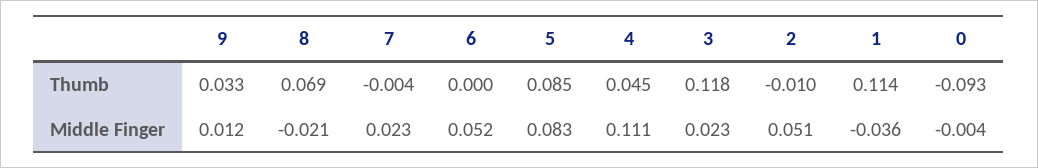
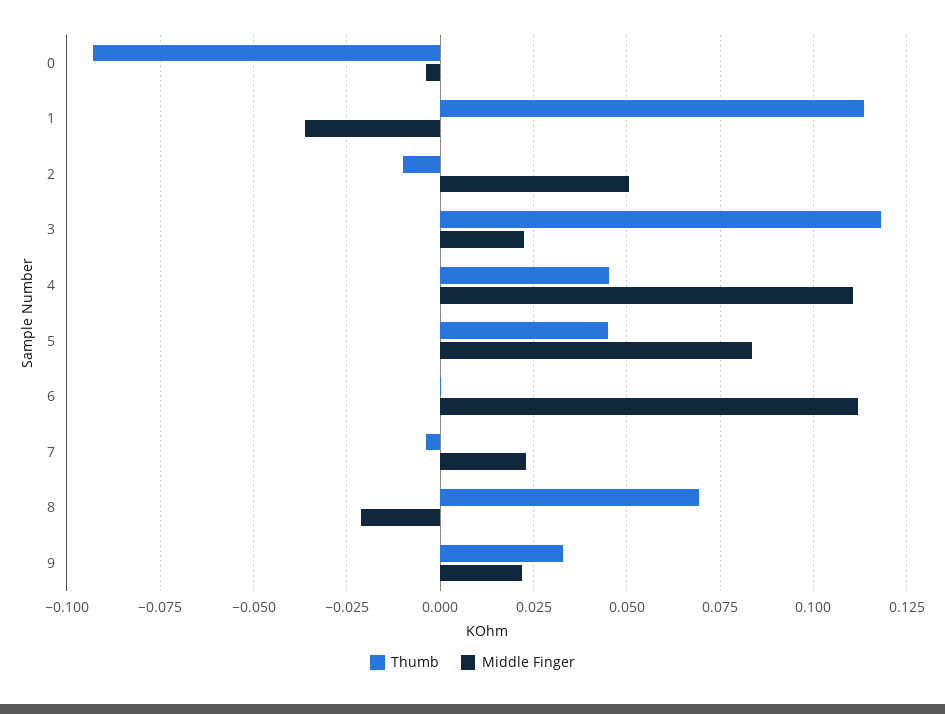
Thumb, 5: 0.085 -> 0.045
Middle Finger, 9: 0.012 -> 0.0225
Middle Finger, 6: 0.052 -> 0.1125

